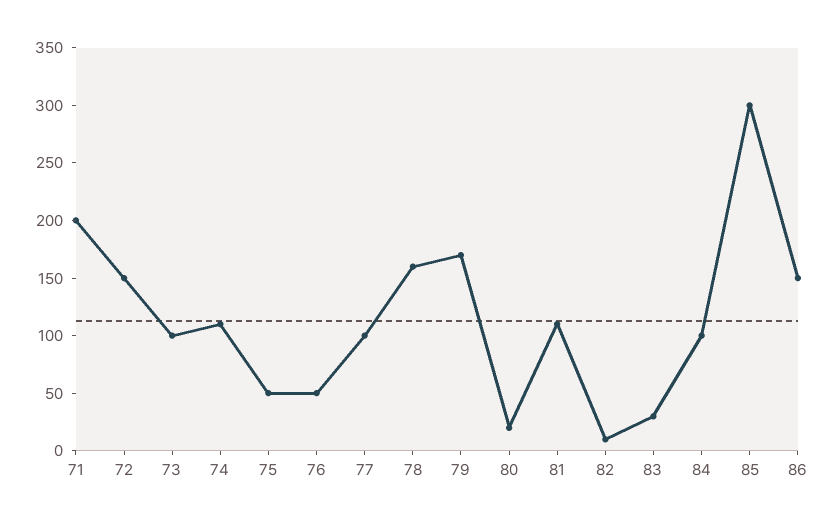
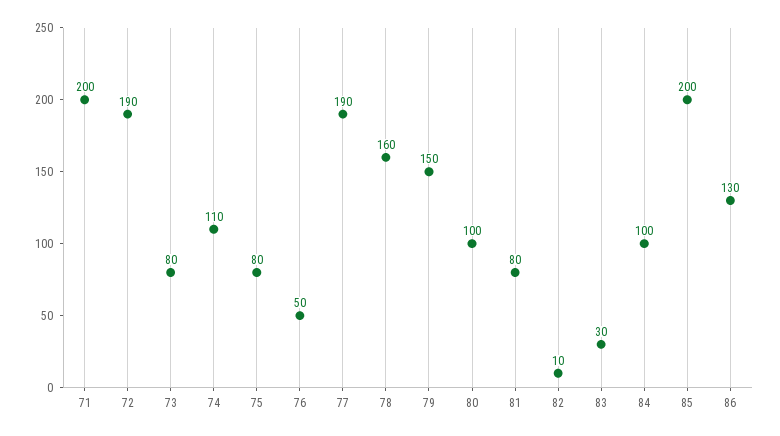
72: 150 -> 190
73: 100 -> 80
75: 50 -> 80
77: 100 -> 190
79: 170 -> 150
80: 20 -> 100
81: 110 -> 80
85: 300 -> 200
86: 150 -> 130

